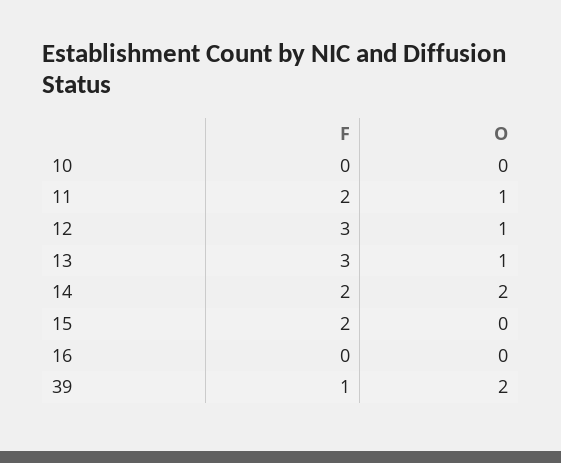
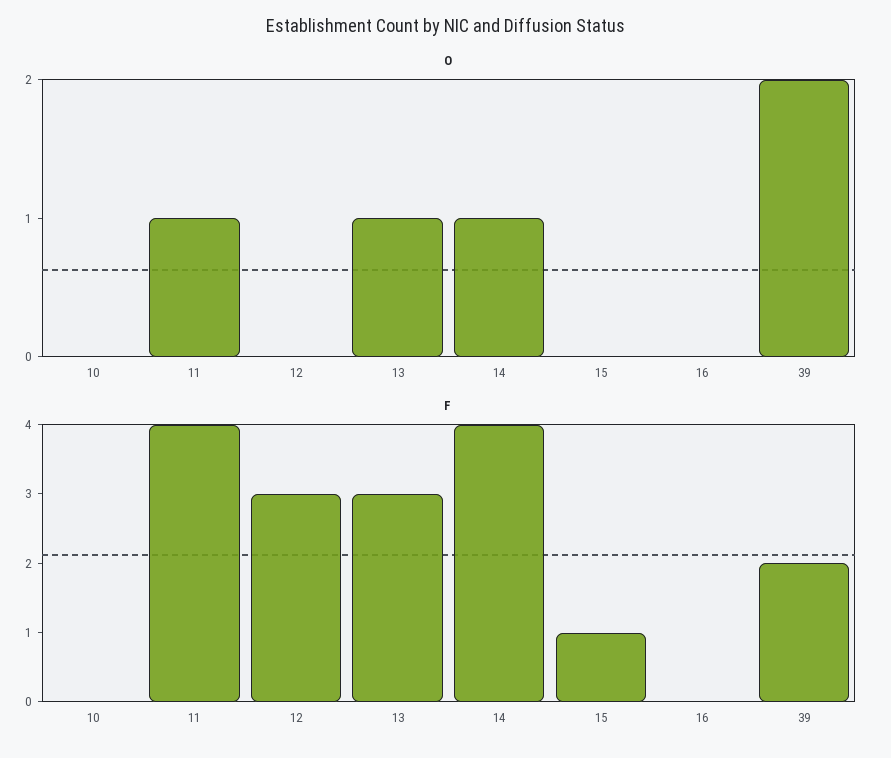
F, 11: 2 -> 4
O, 12: 1 -> 0
F, 14: 2 -> 4
O, 14: 2 -> 1
F, 15: 2 -> 1
F, 39: 1 -> 2

